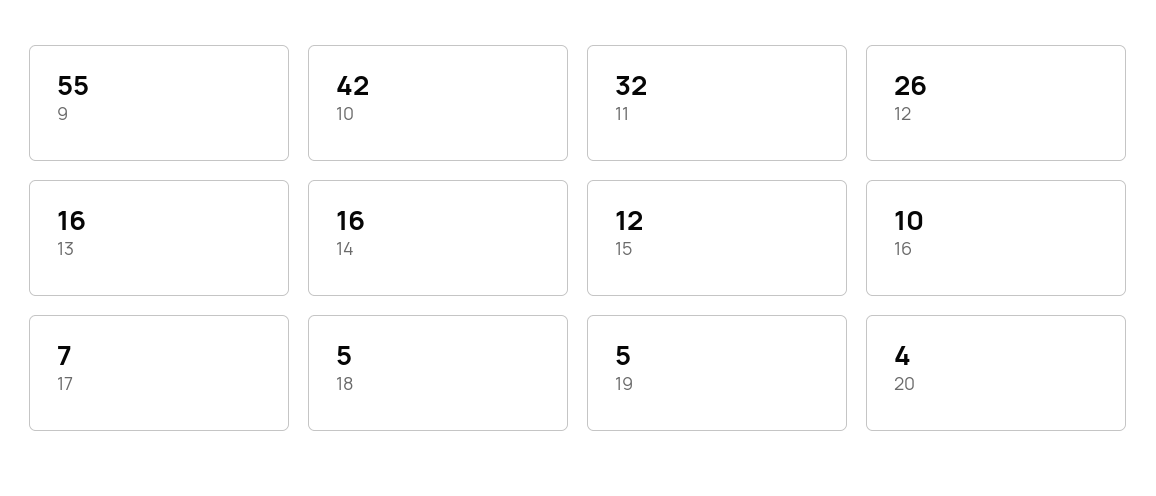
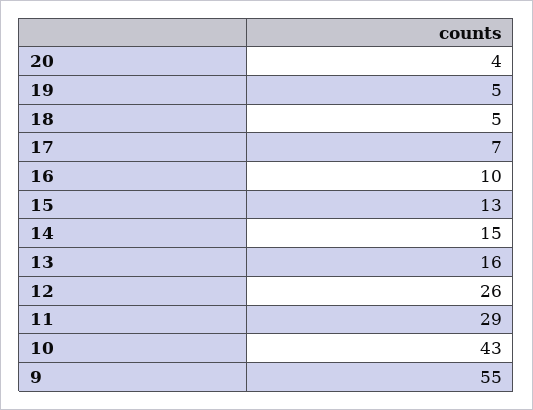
10: 42 -> 43
11: 32 -> 29
14: 16 -> 15
15: 12 -> 13

